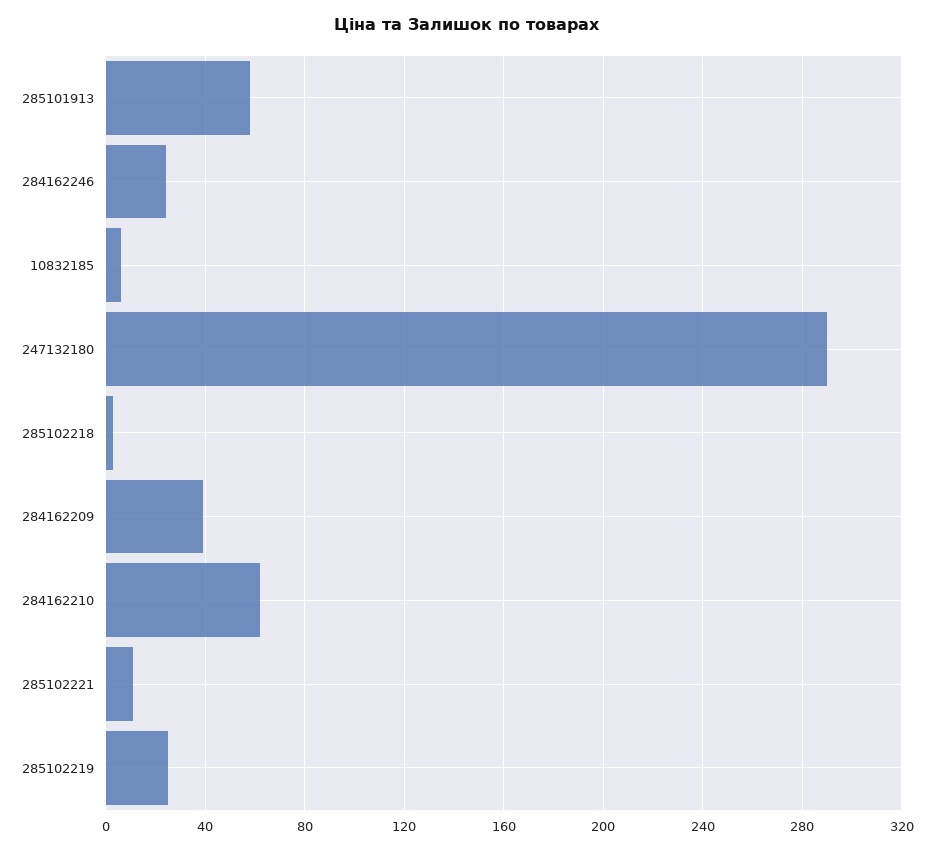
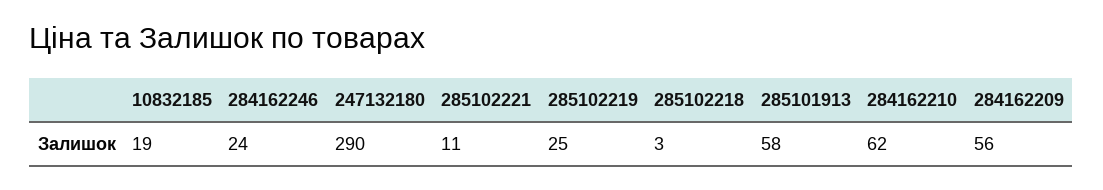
10832185: 5 -> 19
284162209: 40 -> 56

